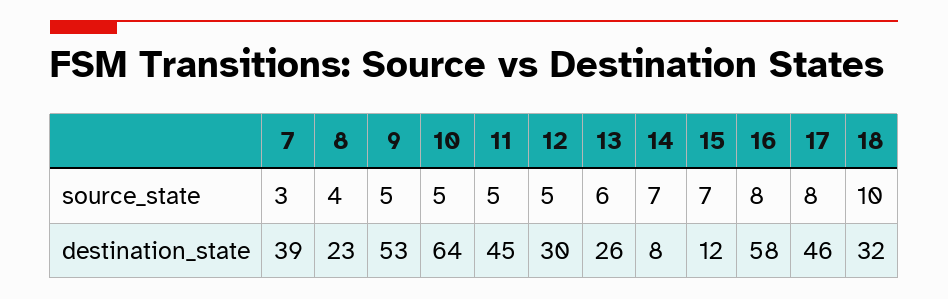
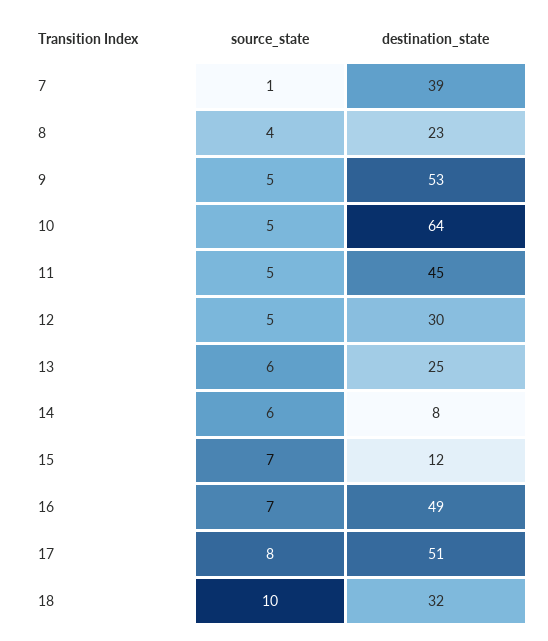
7, source_state: 3 -> 1
14, source_state: 7 -> 6
16, source_state: 8 -> 7
13, destination_state: 26 -> 25
16, destination_state: 58 -> 49
17, destination_state: 46 -> 51

